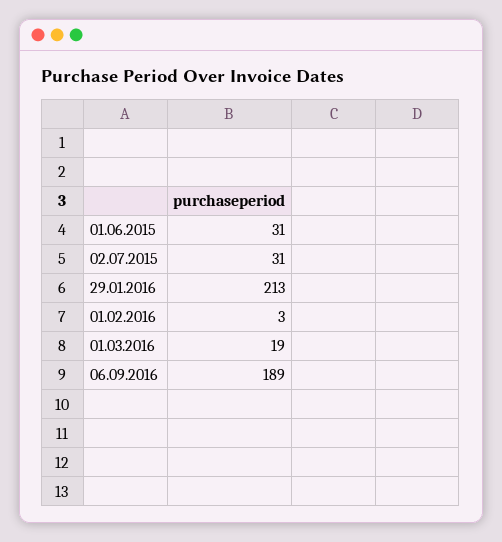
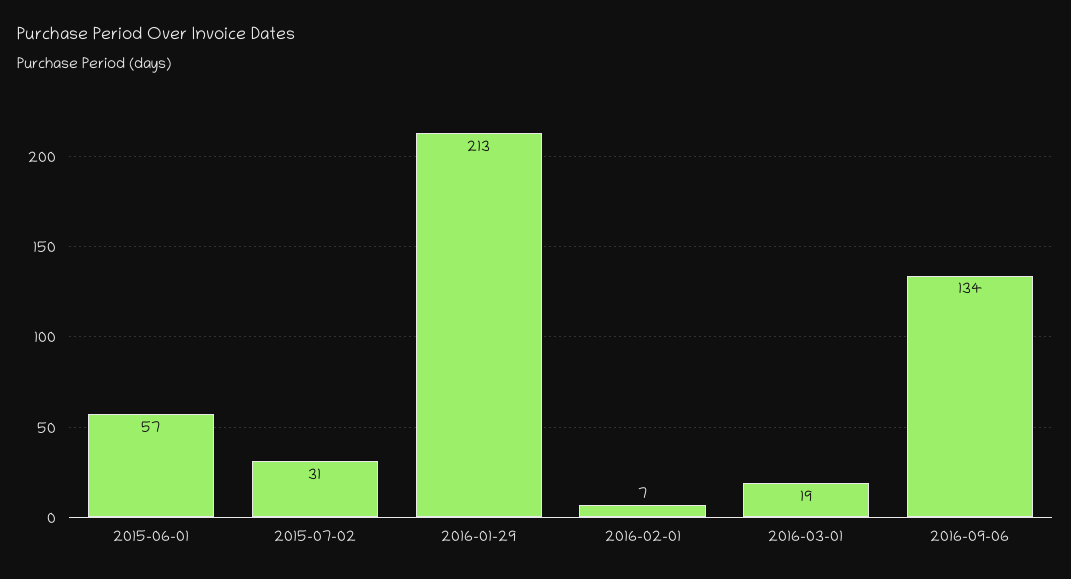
01.06.2015: 31 -> 57
01.02.2016: 3 -> 7
06.09.2016: 189 -> 134

